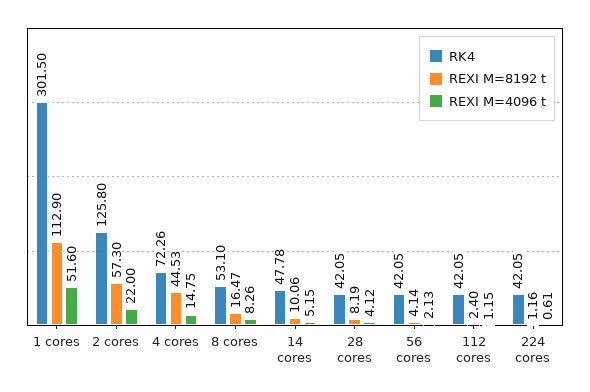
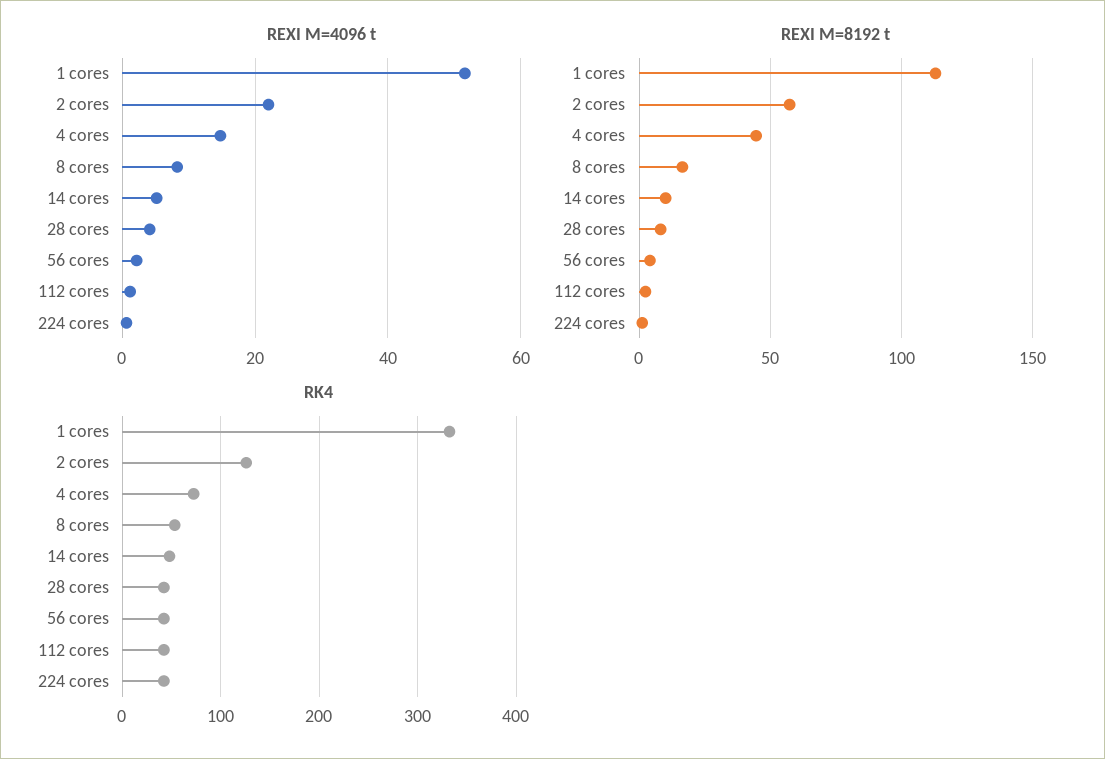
RK4, 1 cores: 301.5 -> 330

